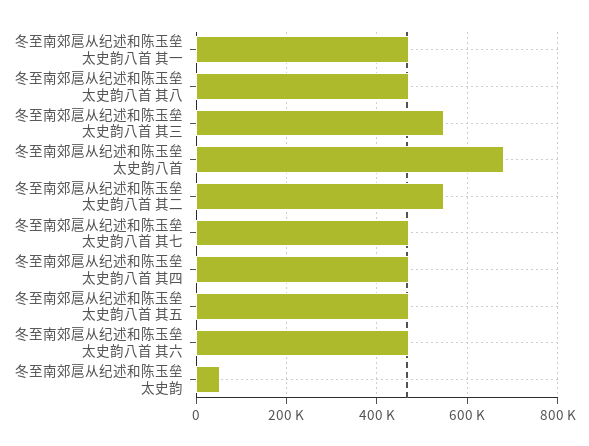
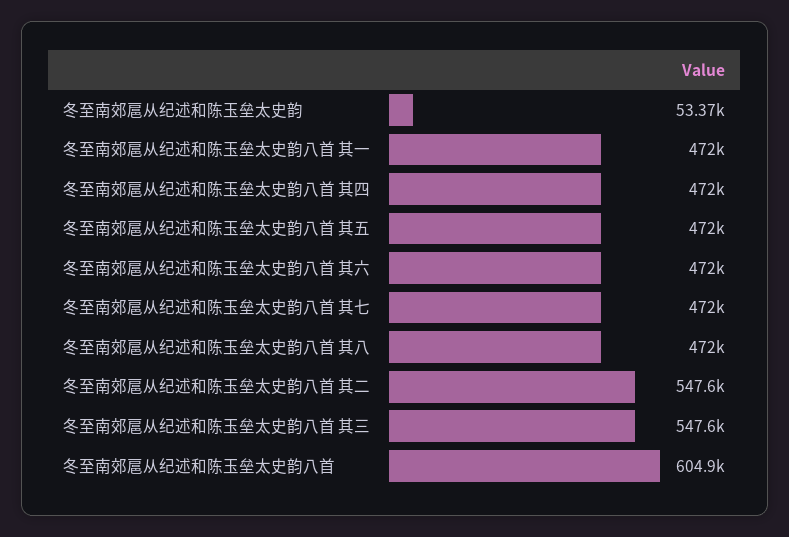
冬至南郊扈从纪述和陈玉垒太史韵八首: 680000 -> 604900

